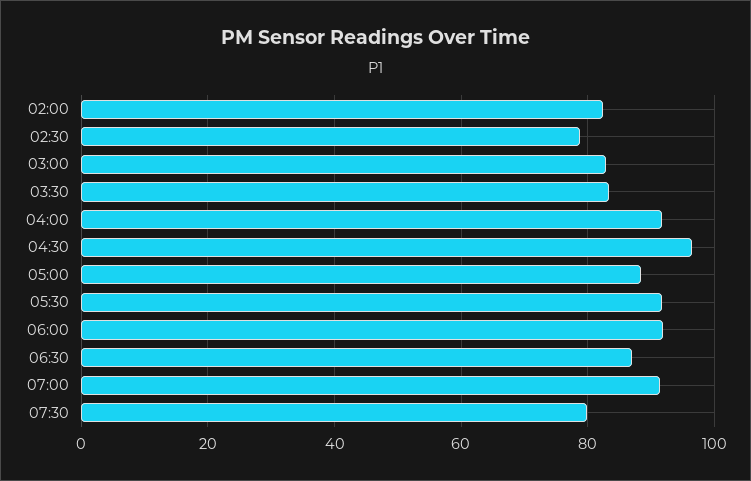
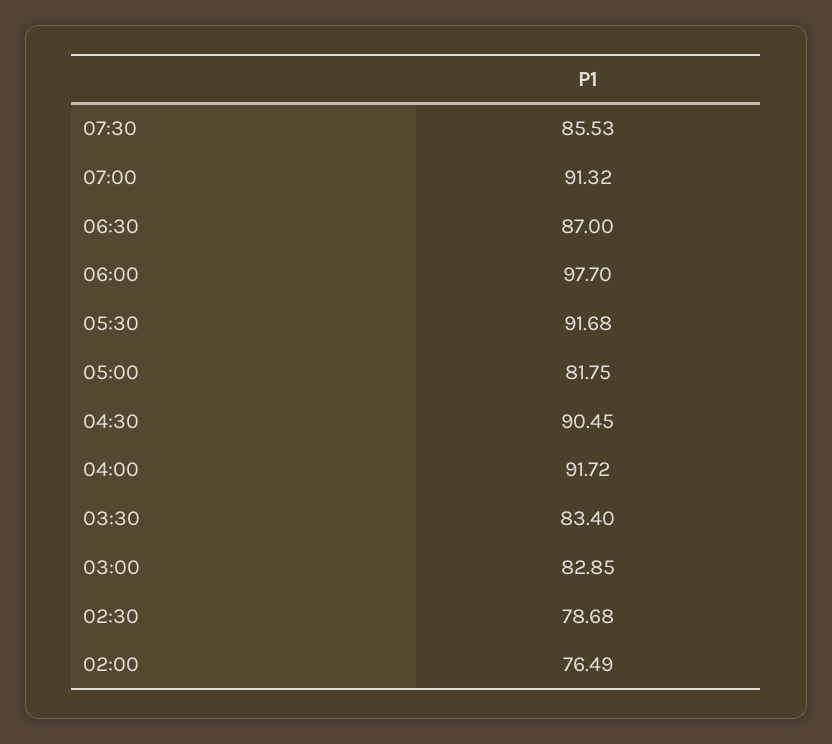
02:00: 82 -> 76.49
04:30: 96 -> 90.45
05:00: 88 -> 81.75
06:00: 92 -> 97.7
07:30: 80 -> 85.53

